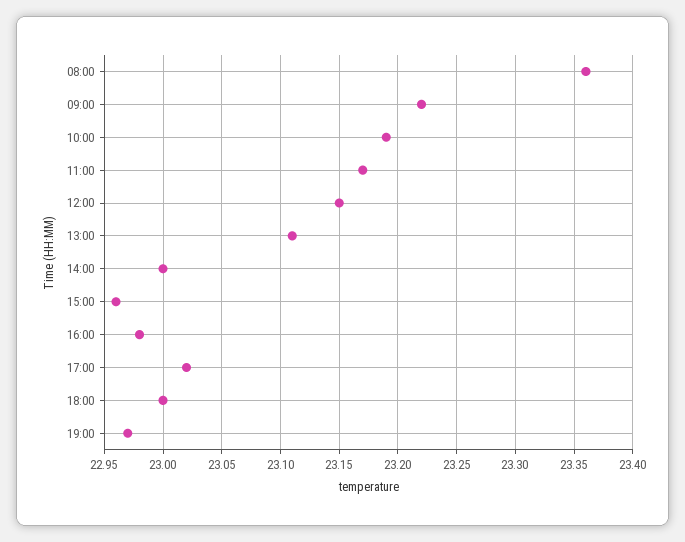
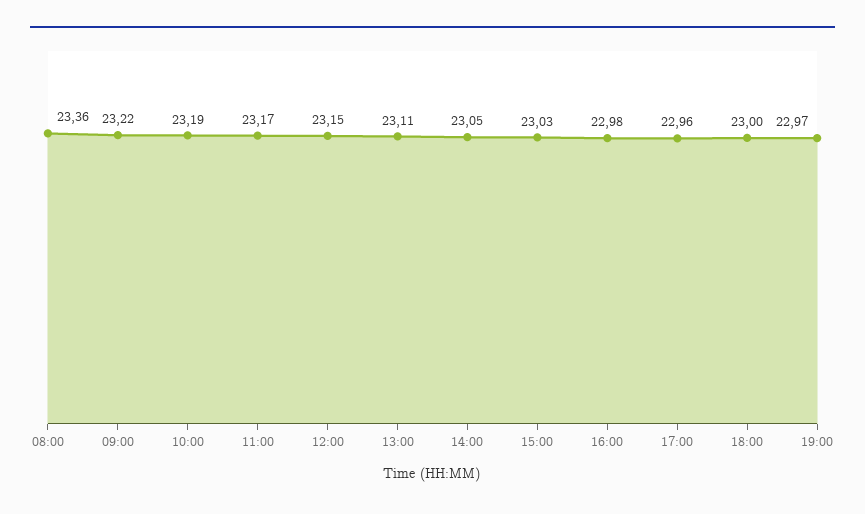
14:00: 23 -> 23.05
15:00: 22.96 -> 23.03
17:00: 23.02 -> 22.96

